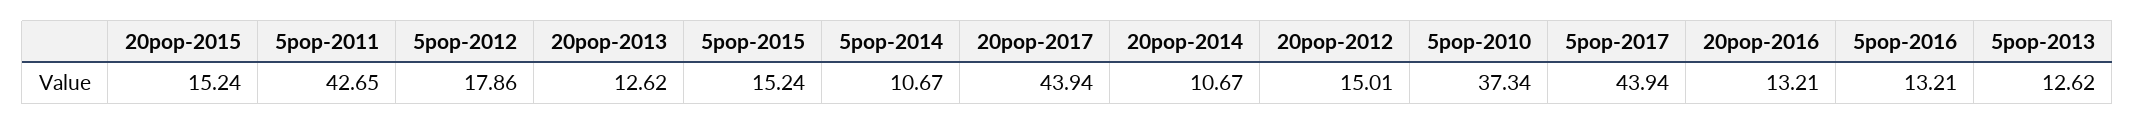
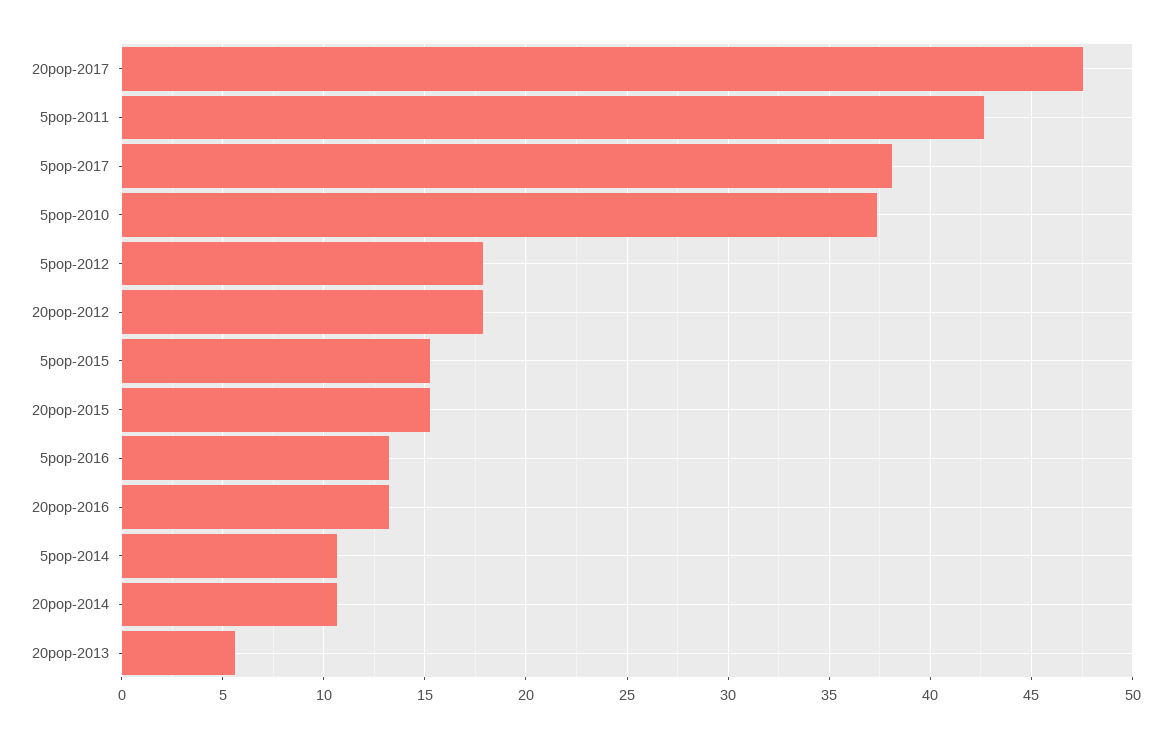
20pop-2013: 12.62 -> 5.5
20pop-2017: 43.94 -> 47.5
20pop-2012: 15.01 -> 18
5pop-2017: 43.94 -> 38
5pop-2013: 12.62 -> none

